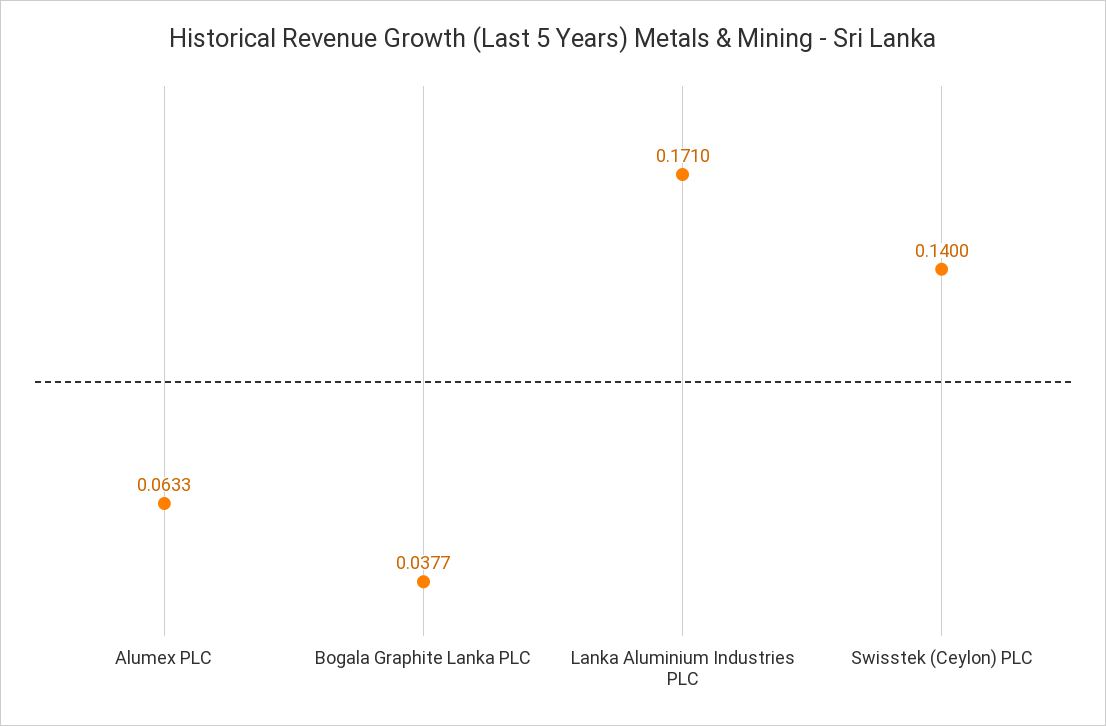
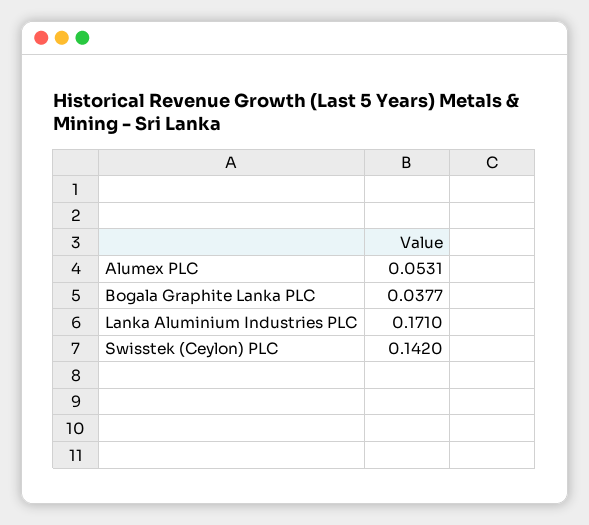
Alumex PLC: 0.0633 -> 0.0531
Swisstek (Ceylon) PLC: 0.14 -> 0.142

